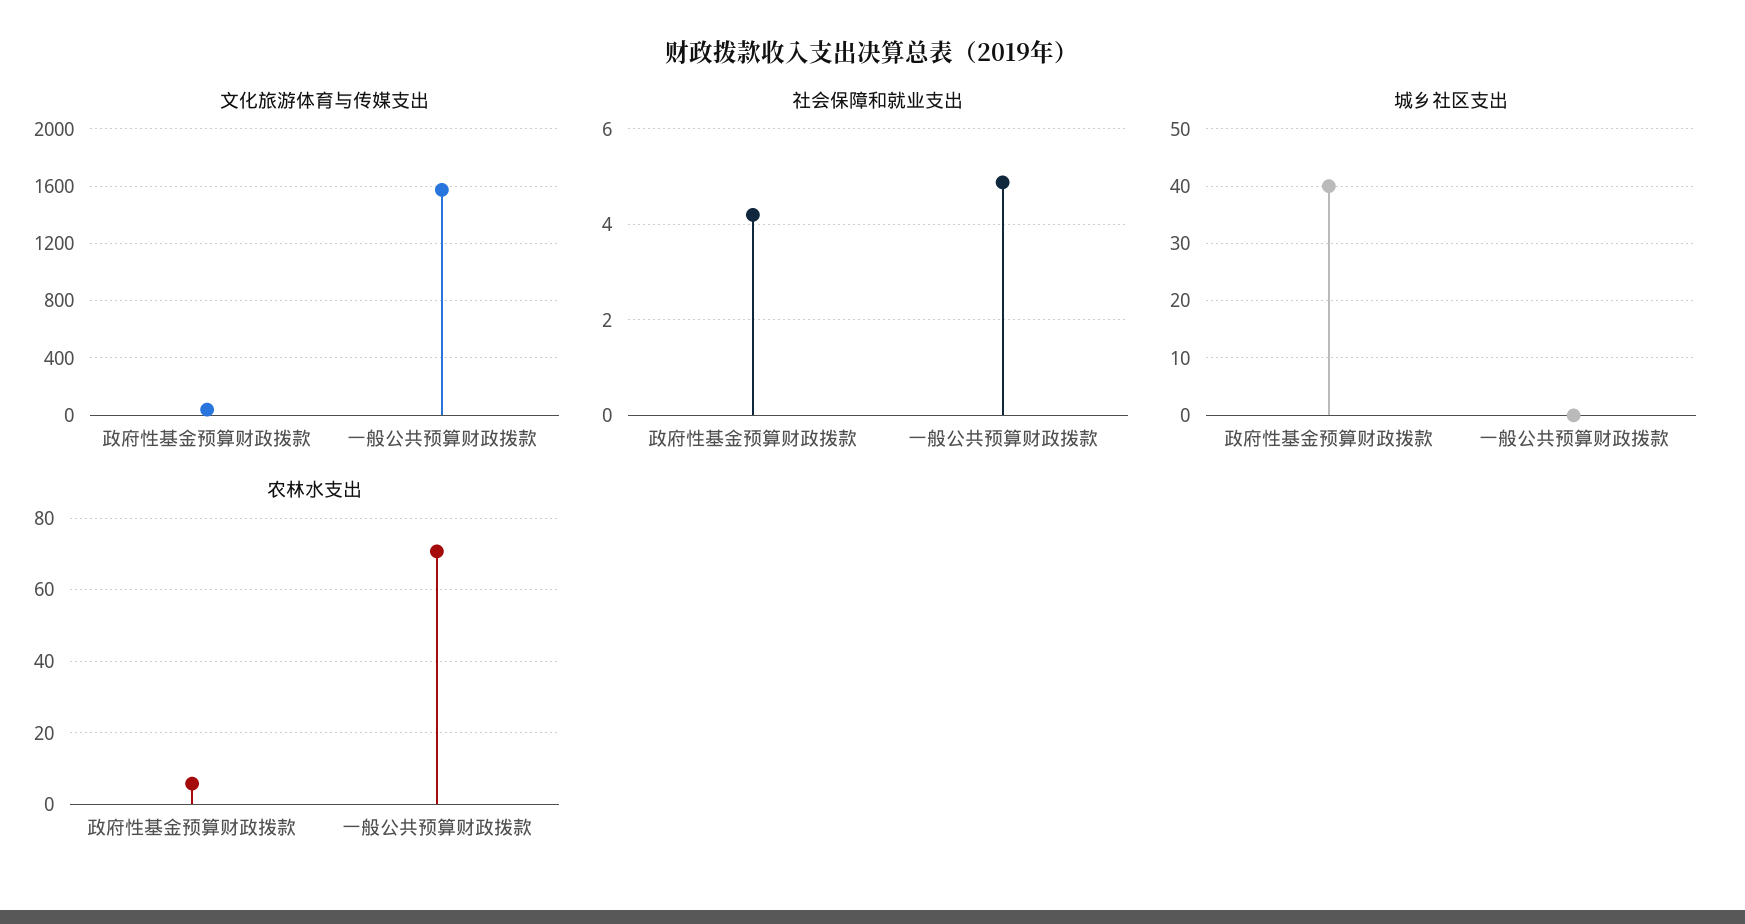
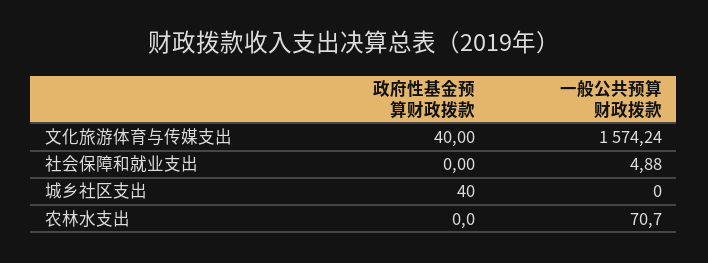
社会保障和就业支出, 政府性基金预算财政拨款: 4.2 -> 0
农林水支出, 政府性基金预算财政拨款: 6 -> 0

